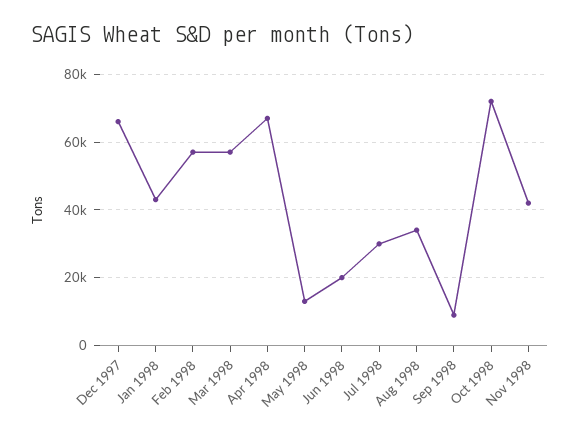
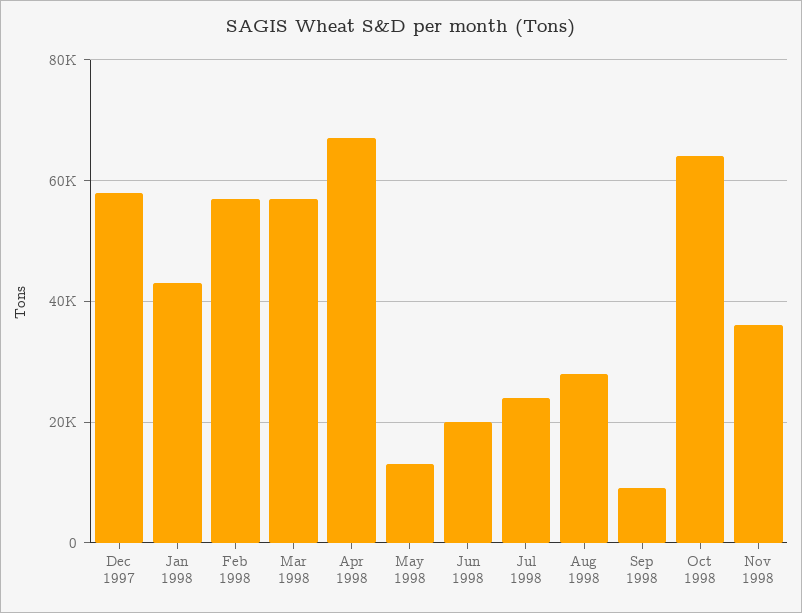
Dec 1997: 66000 -> 58000
Jul 1998: 30000 -> 24000
Aug 1998: 34000 -> 28000
Oct 1998: 72000 -> 64000
Nov 1998: 42000 -> 36000

